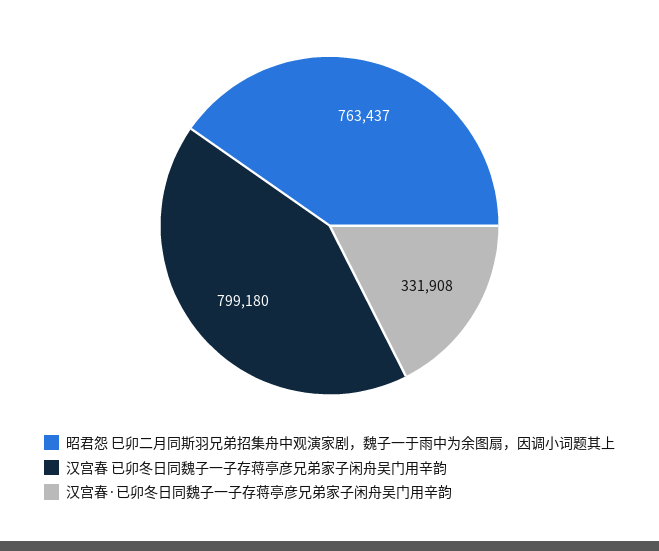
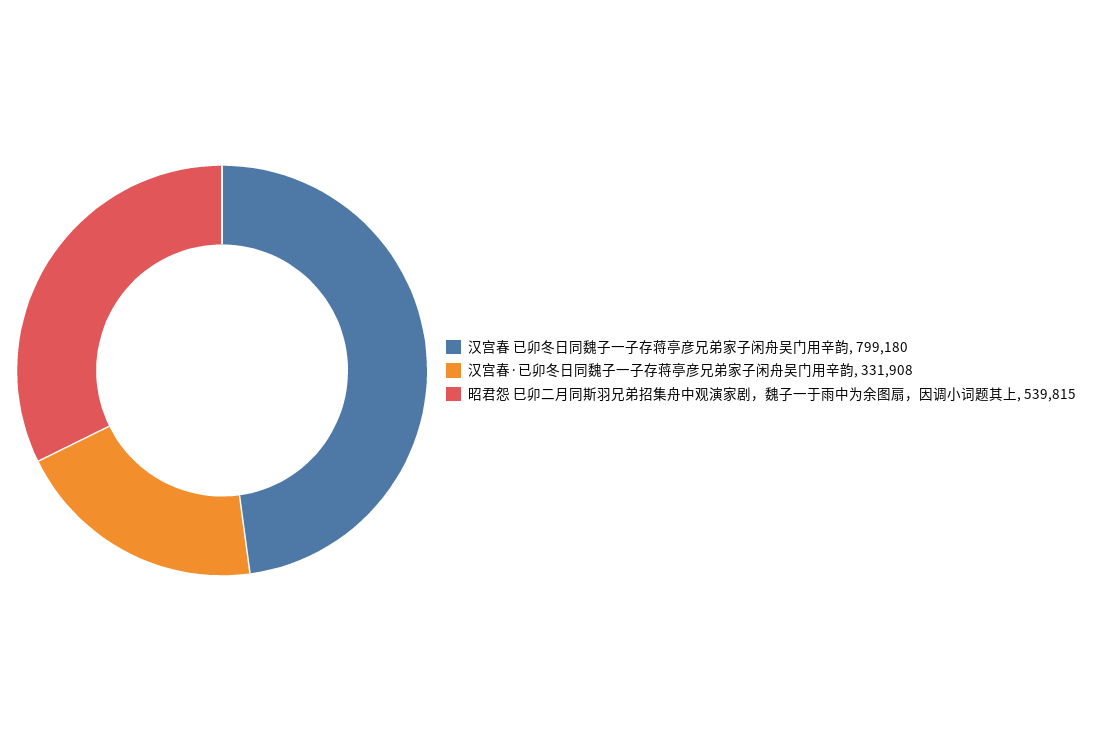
昭君怨 巳卯二月同斯羽兄弟招集舟中观演家剧，魏子一于雨中为余图扇，因调小词题其上: 763437 -> 539815

